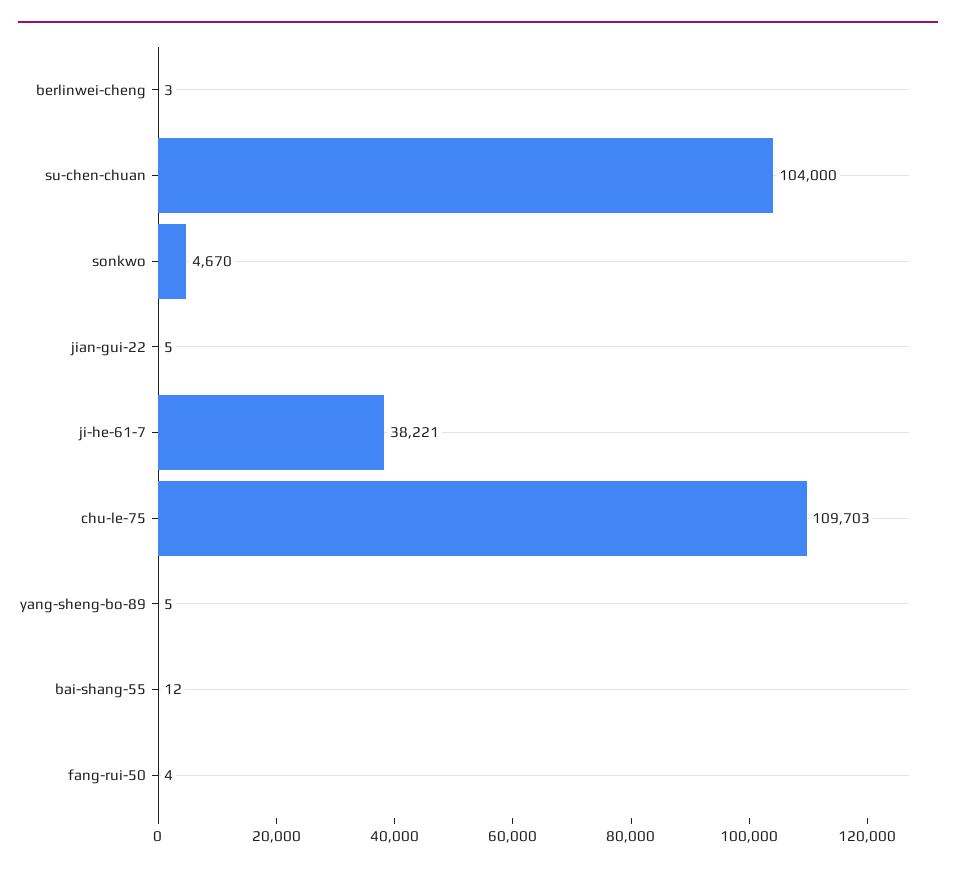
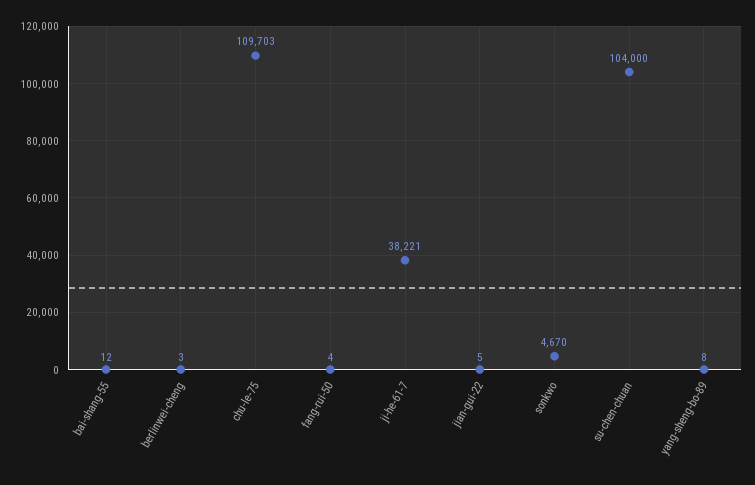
yang-sheng-bo-89: 5 -> 8

